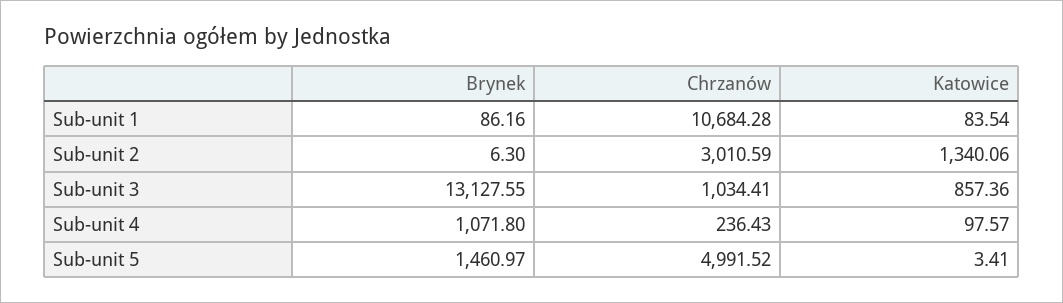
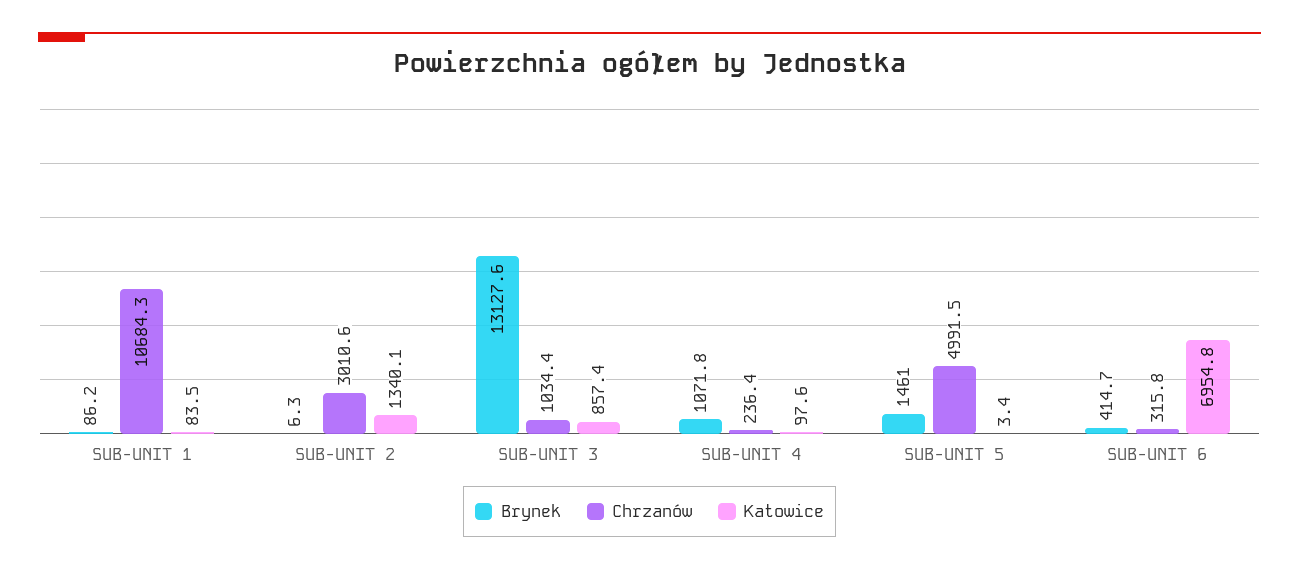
Brynek, SUB-UNIT 6: none -> 414.7
Chrzanów, SUB-UNIT 6: none -> 315.8
Katowice, SUB-UNIT 6: none -> 6954.8

